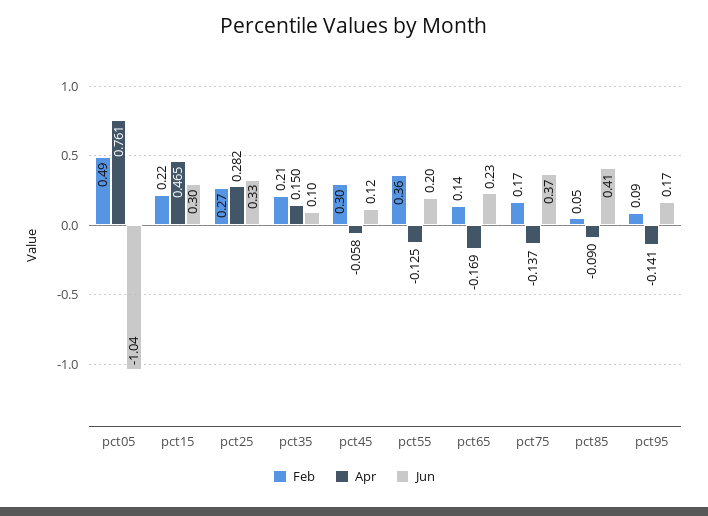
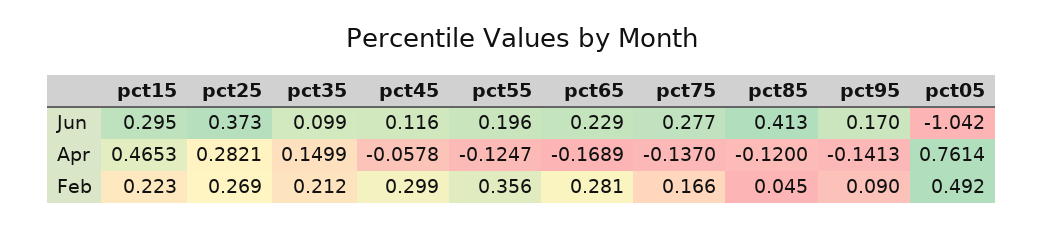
Jun, pct25: 0.33 -> 0.373
Feb, pct65: 0.14 -> 0.281
Jun, pct75: 0.37 -> 0.277
Apr, pct85: -0.09 -> -0.12

